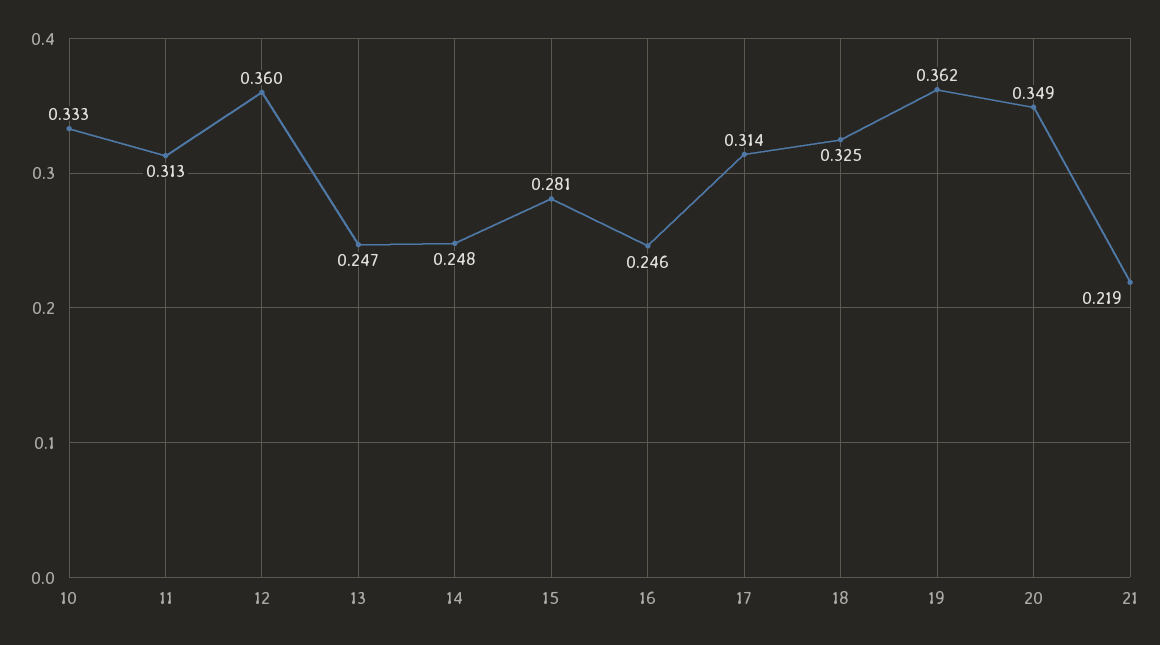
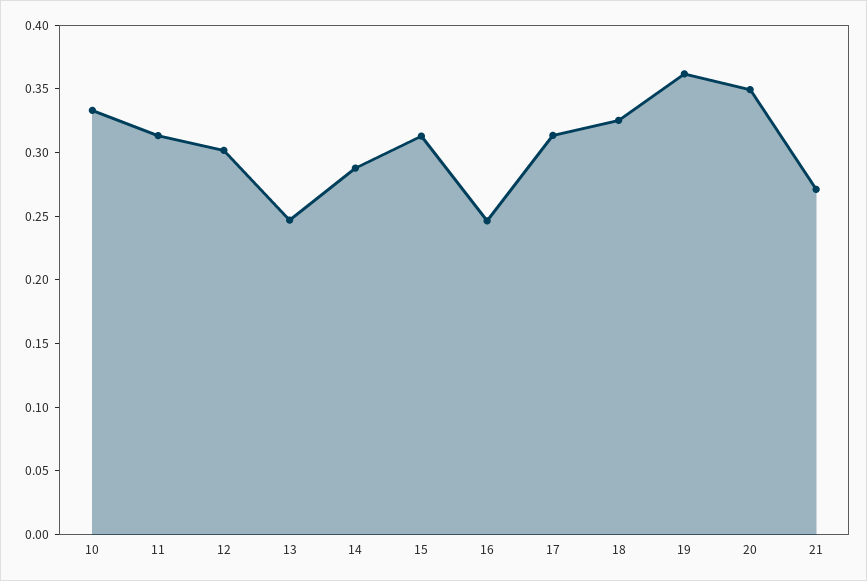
12: 0.36 -> 0.3
14: 0.248 -> 0.29
15: 0.281 -> 0.31
21: 0.219 -> 0.27

